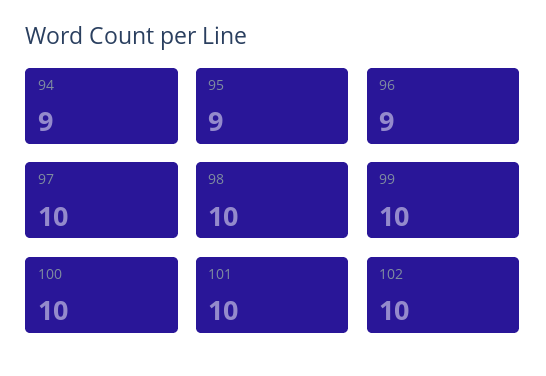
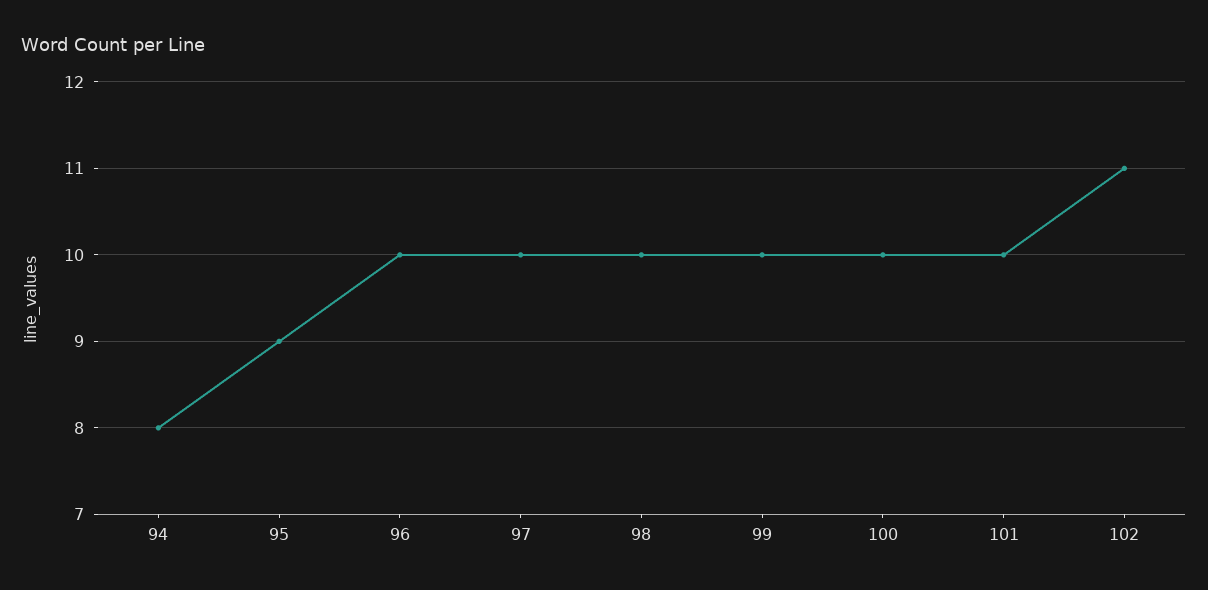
94: 9 -> 8
96: 9 -> 10
102: 10 -> 11

